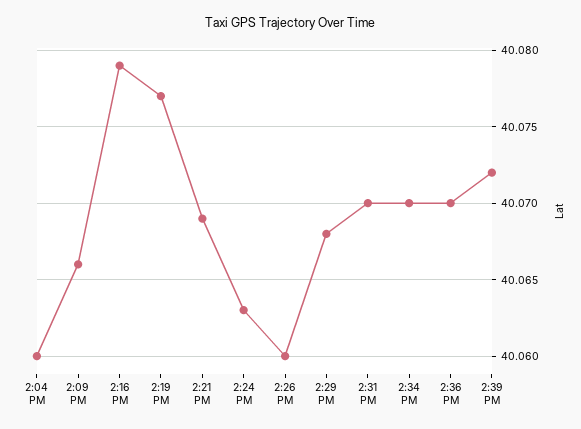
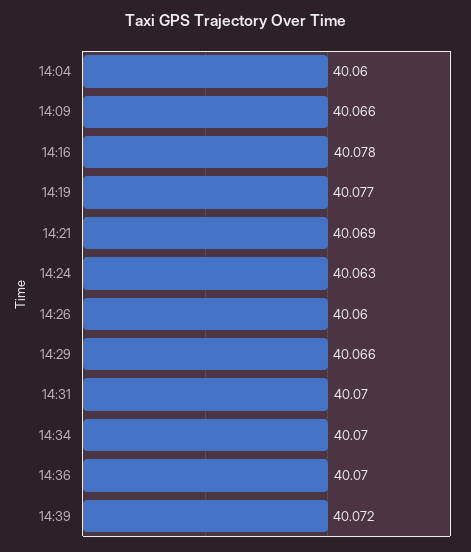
2:16 PM: 40.079 -> 40.078
2:29 PM: 40.068 -> 40.066

